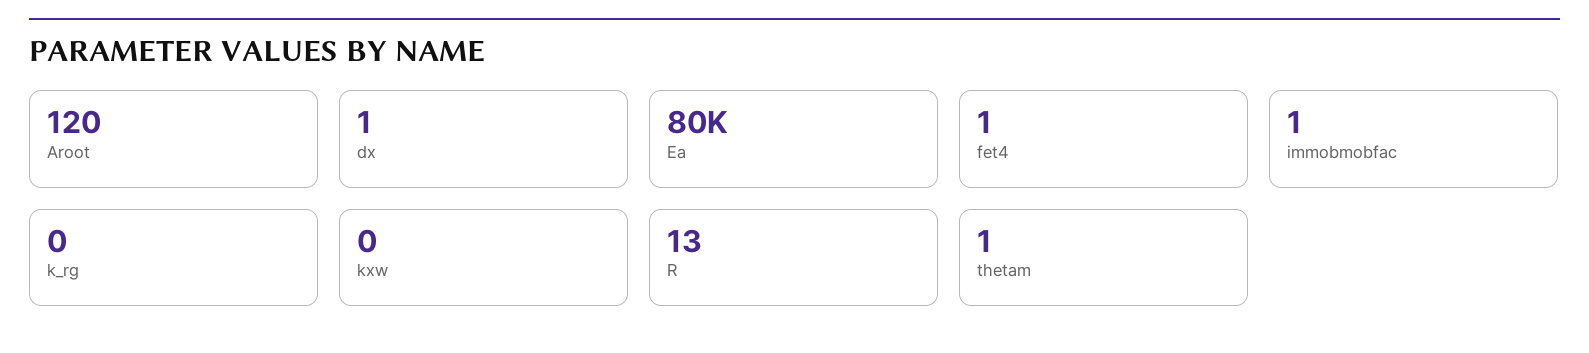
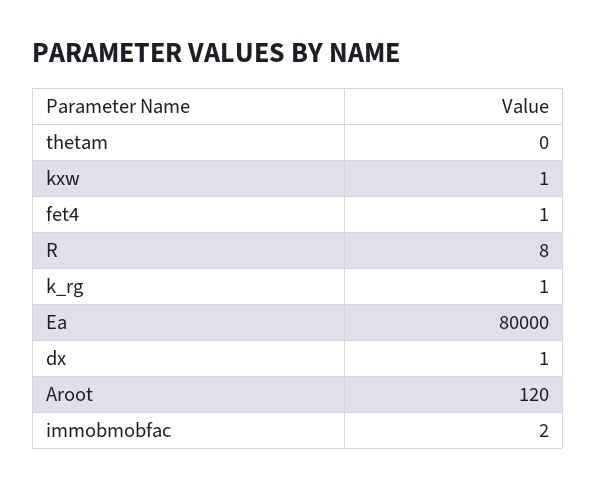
immobmobfac: 1 -> 2
k_rg: 0 -> 1
kxw: 0 -> 1
R: 13 -> 8
thetam: 1 -> 0

